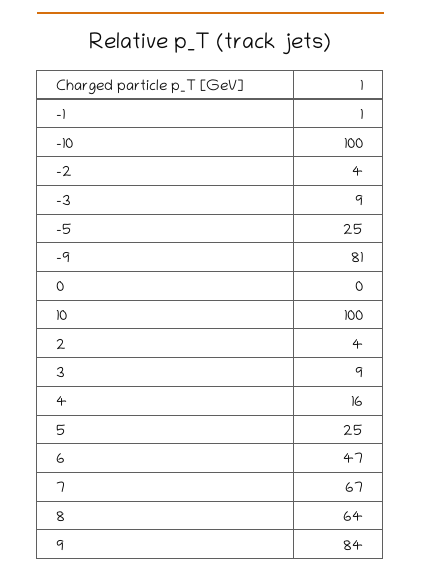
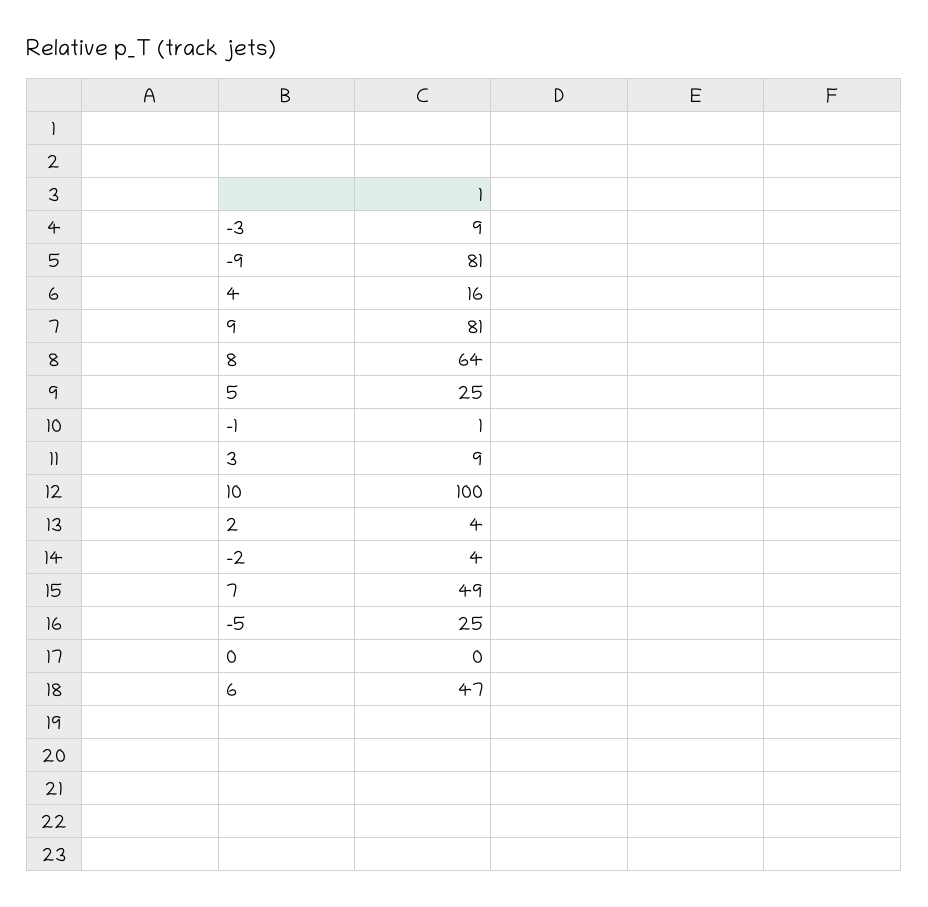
-10: 100 -> none
7: 67 -> 49
9: 84 -> 81

